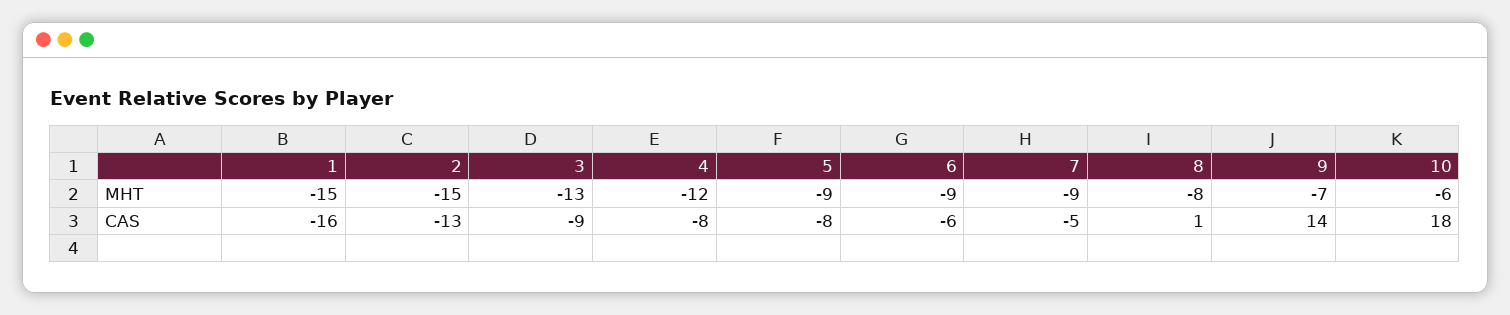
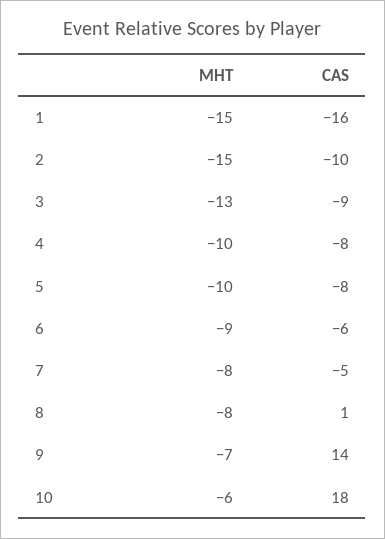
4, MHT: -12 -> -10
5, MHT: -9 -> -10
7, MHT: -9 -> -8
2, CAS: -13 -> -10

